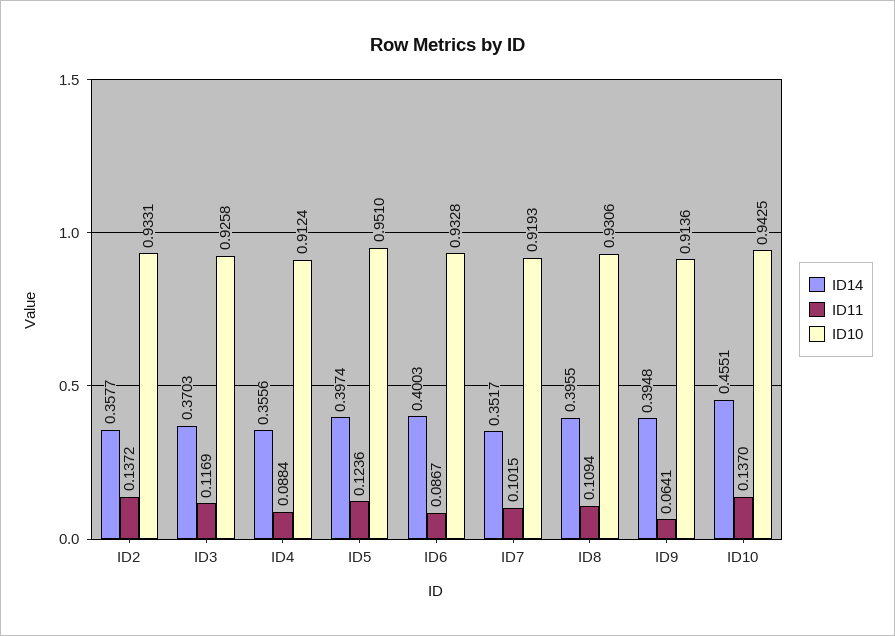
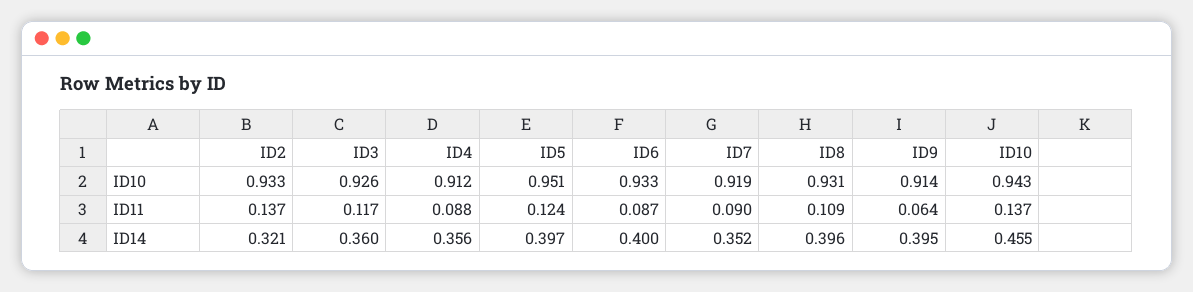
ID14, ID2: 0.3577 -> 0.321
ID14, ID3: 0.3703 -> 0.36
ID11, ID7: 0.1015 -> 0.09

